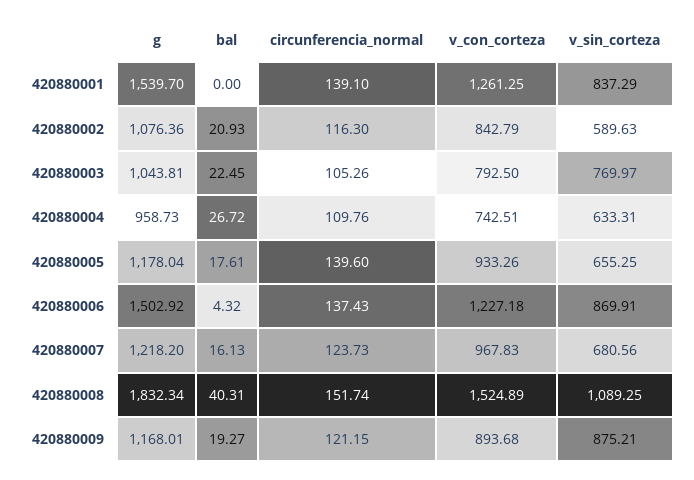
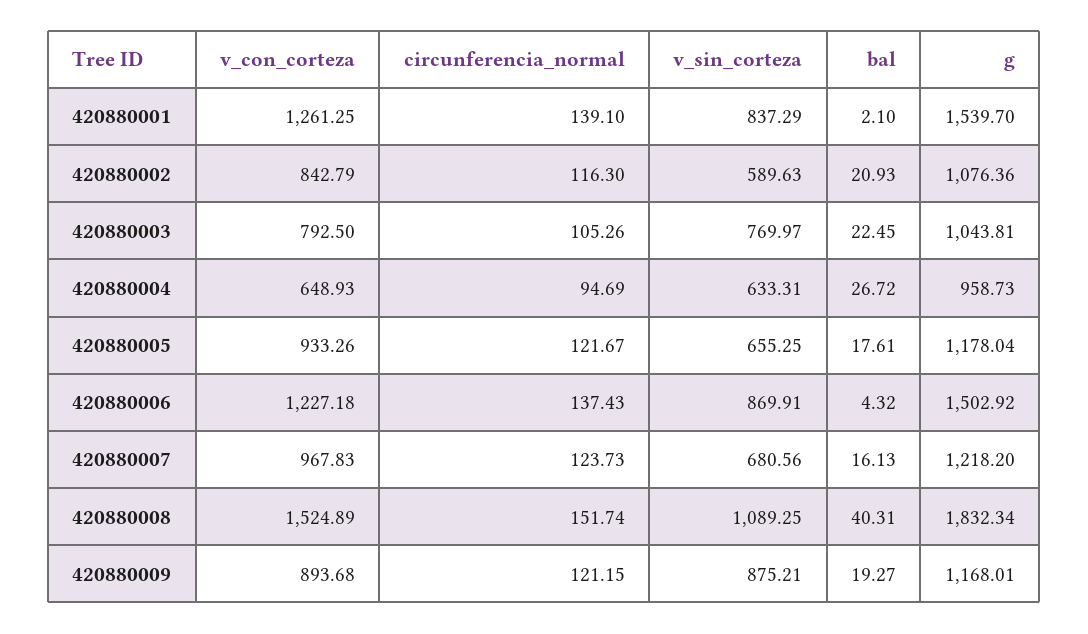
bal, 420880001: 0 -> 2.1
circunferencia_normal, 420880004: 109.76 -> 94.69
v_con_corteza, 420880004: 742.51 -> 648.93
circunferencia_normal, 420880005: 139.6 -> 121.67

